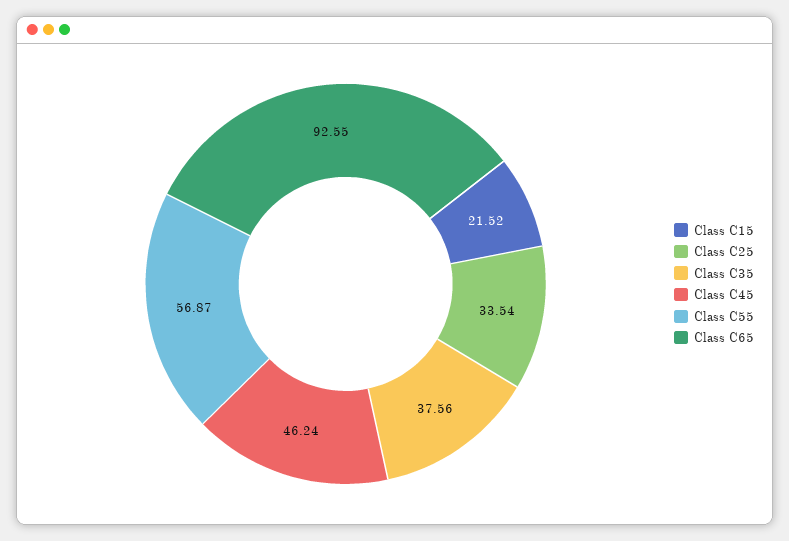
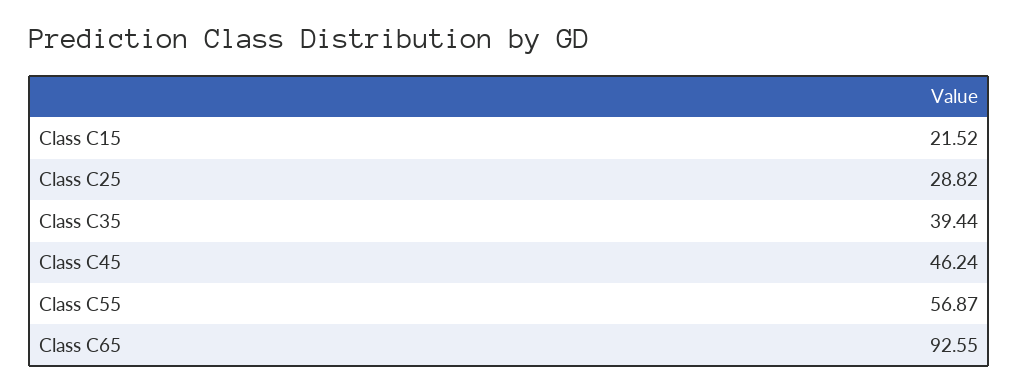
Class C25: 33.54 -> 28.82
Class C35: 37.56 -> 39.44

